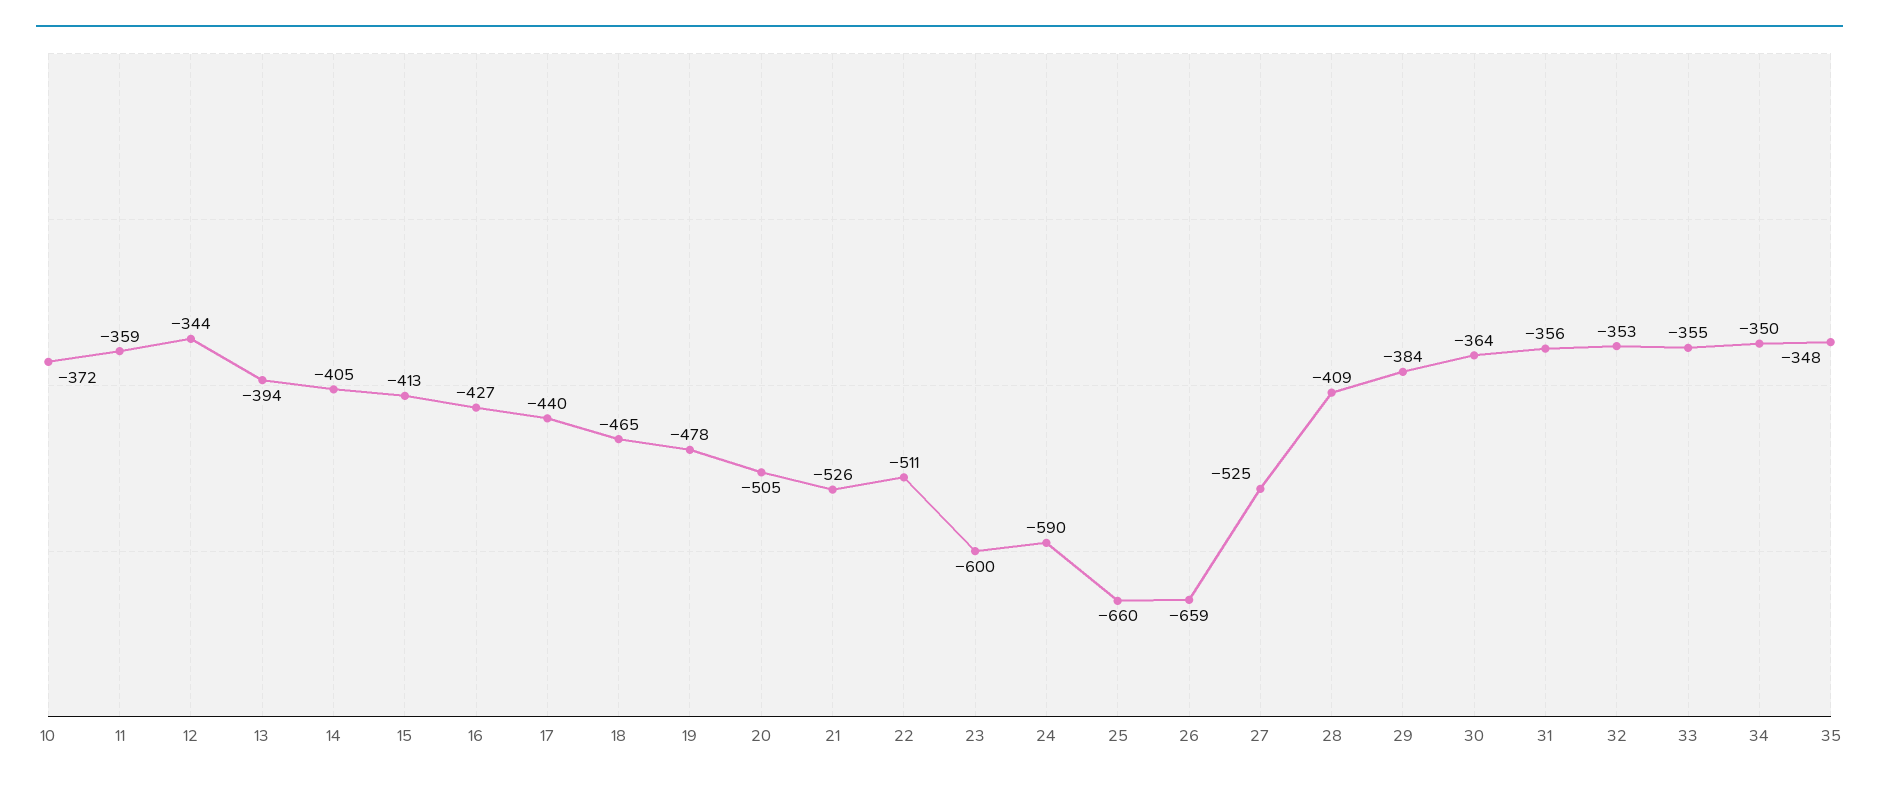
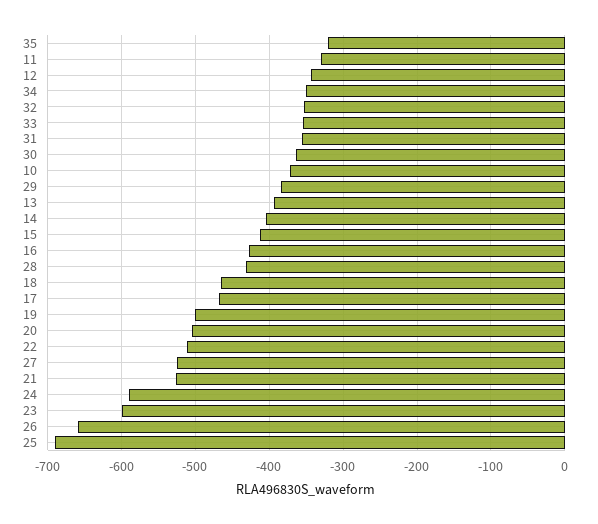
11: -359 -> -330
17: -440 -> -470
19: -478 -> -500
25: -660 -> -690
28: -409 -> -430
35: -348 -> -320

